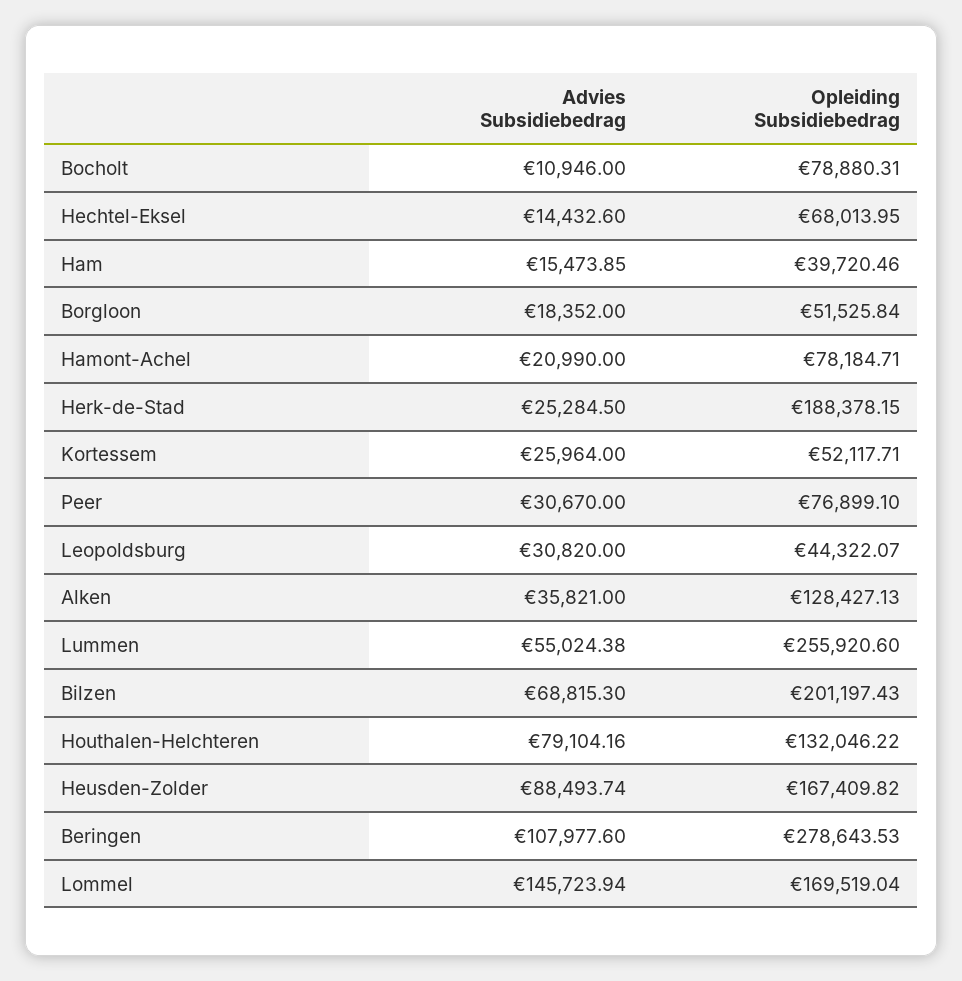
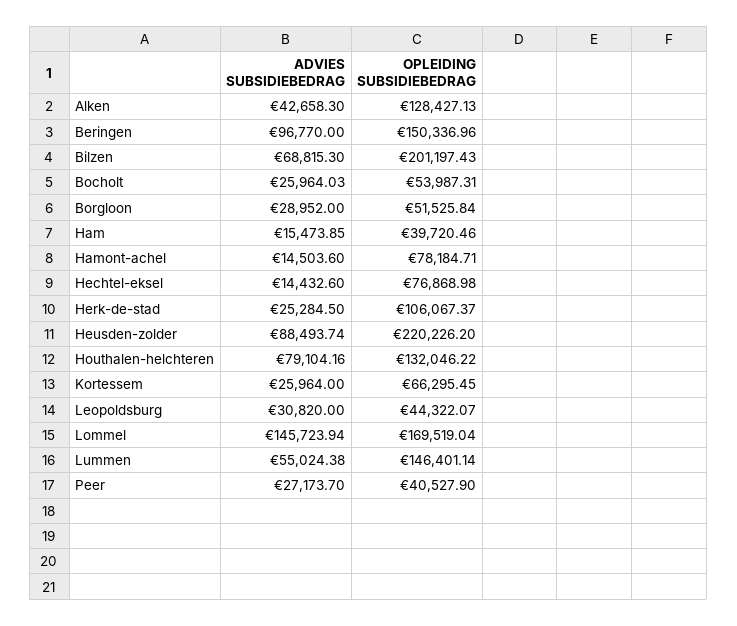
Advies Subsidiebedrag, Bocholt: 10946 -> 25964.03
Opleiding Subsidiebedrag, Bocholt: 78880.31 -> 53987.31
Opleiding Subsidiebedrag, Hechtel-Eksel: 68013.95 -> 76868.98
Advies Subsidiebedrag, Borgloon: 18352 -> 28952
Advies Subsidiebedrag, Hamont-Achel: 20990 -> 14503.6
Opleiding Subsidiebedrag, Herk-de-Stad: 188378.15 -> 106067.37
Opleiding Subsidiebedrag, Kortessem: 52117.71 -> 66295.45
Advies Subsidiebedrag, Peer: 30670 -> 27173.7
Opleiding Subsidiebedrag, Peer: 76899.1 -> 40527.9
Advies Subsidiebedrag, Alken: 35821 -> 42658.3
Opleiding Subsidiebedrag, Lummen: 255920.6 -> 146401.14
Opleiding Subsidiebedrag, Heusden-Zolder: 167409.82 -> 220226.2
Advies Subsidiebedrag, Beringen: 107977.6 -> 96770
Opleiding Subsidiebedrag, Beringen: 278643.53 -> 150336.96

